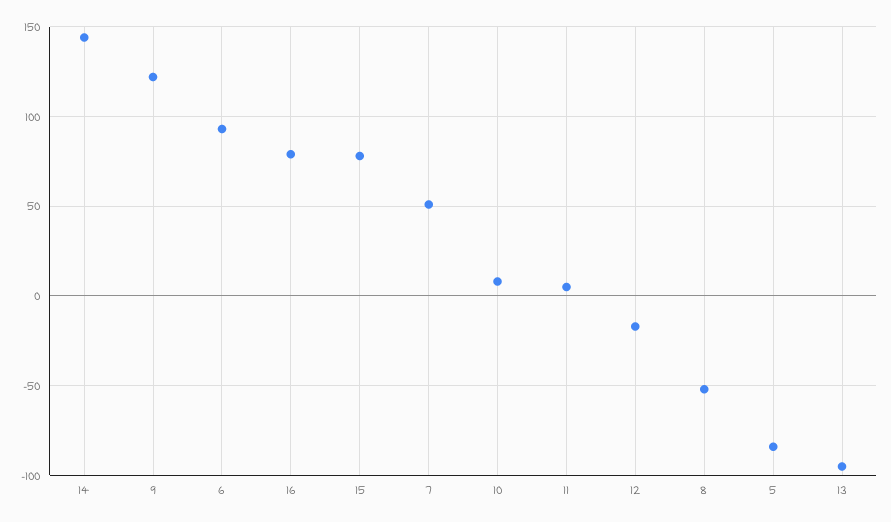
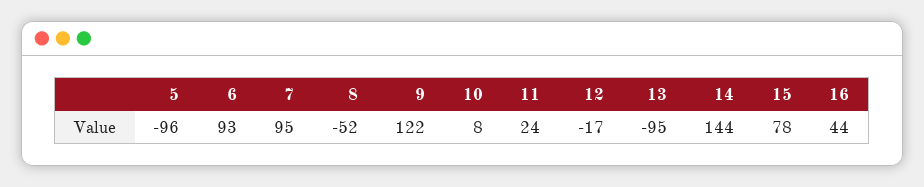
16: 80 -> 44
7: 50 -> 95
11: 5 -> 24
5: -85 -> -96

